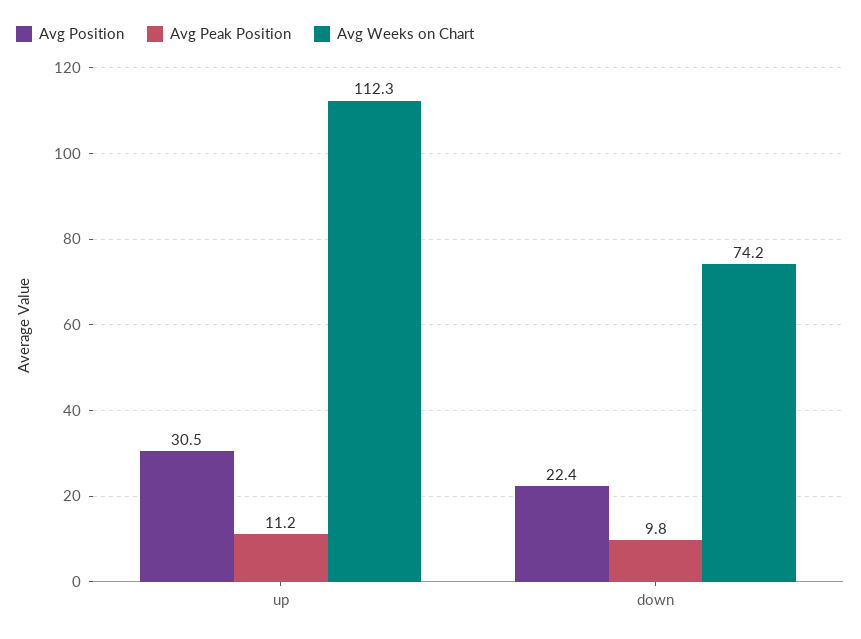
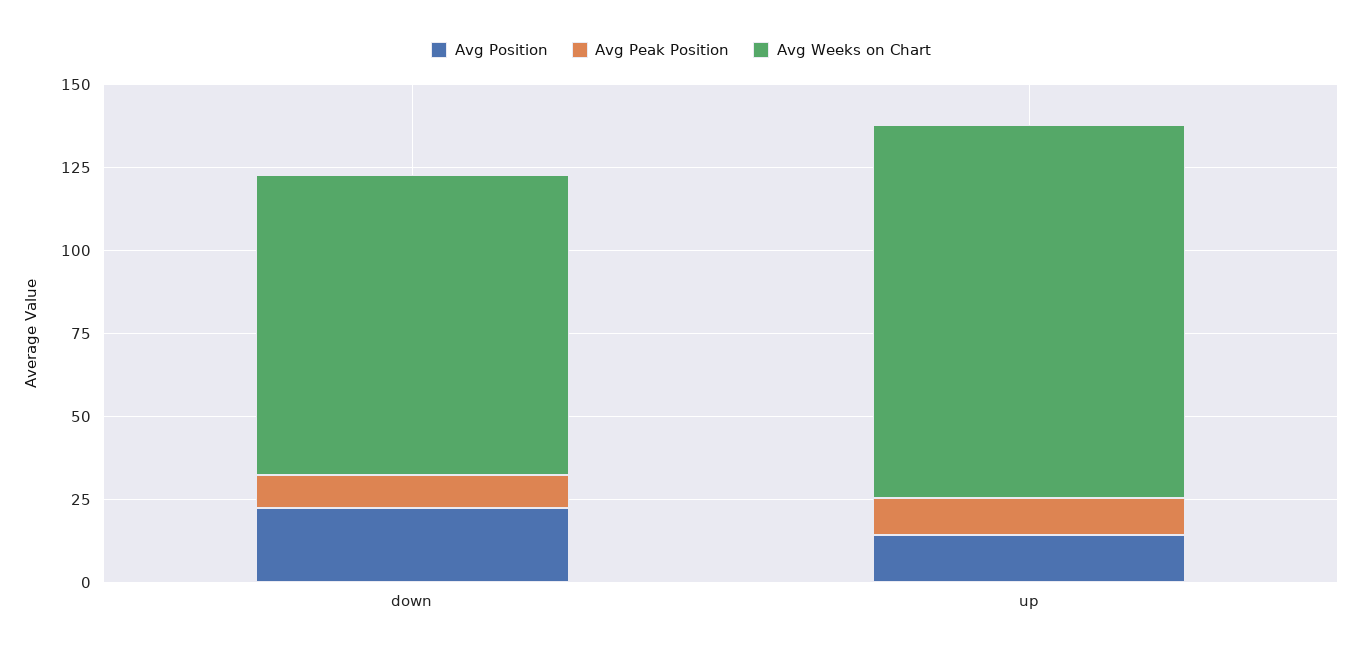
Avg Position, up: 30.5 -> 15
Avg Weeks on Chart, down: 74.2 -> 90

